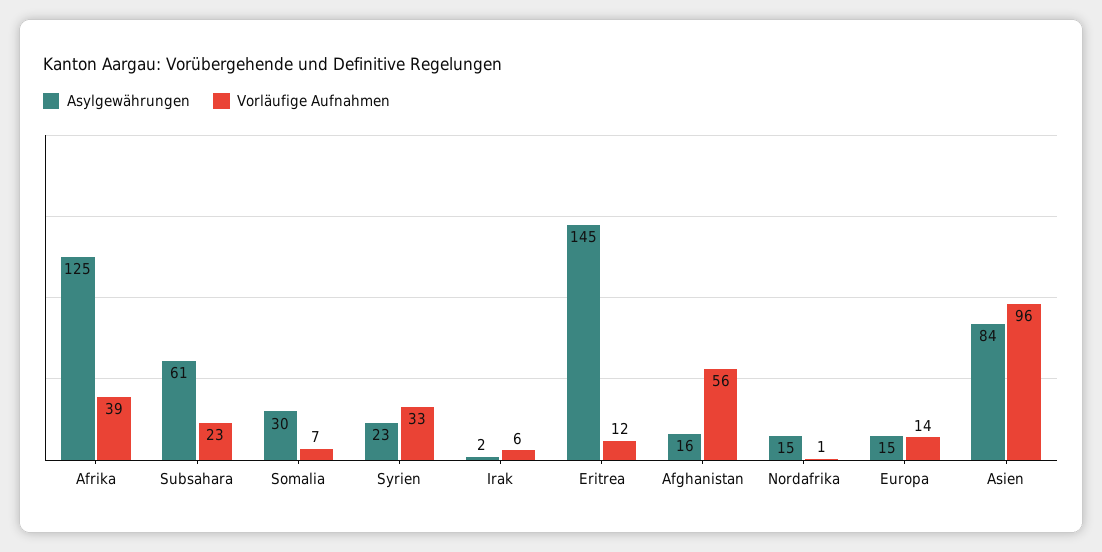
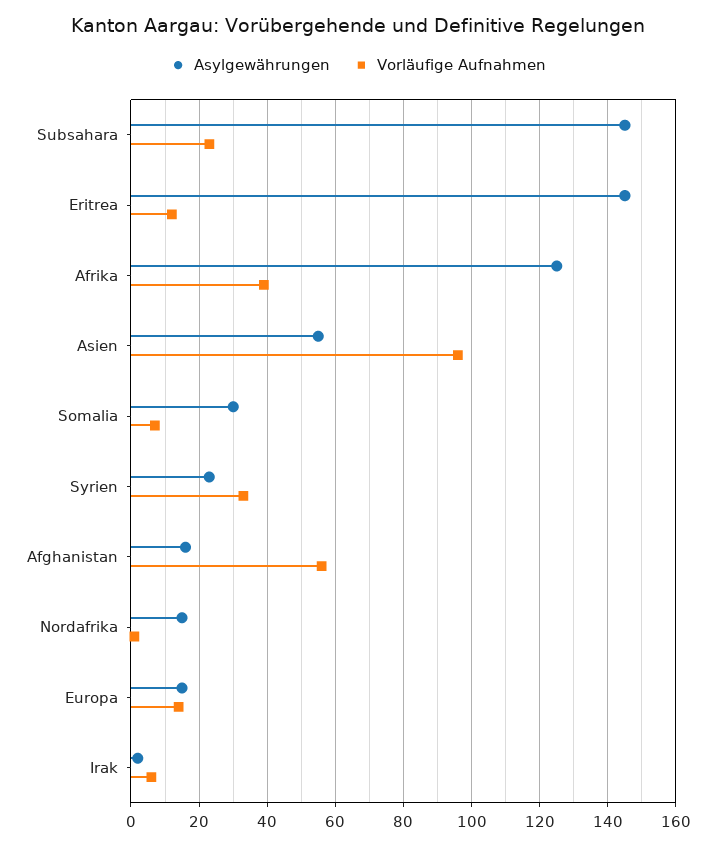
Asylgewährungen, Subsahara: 61 -> 145
Asylgewährungen, Asien: 84 -> 55

